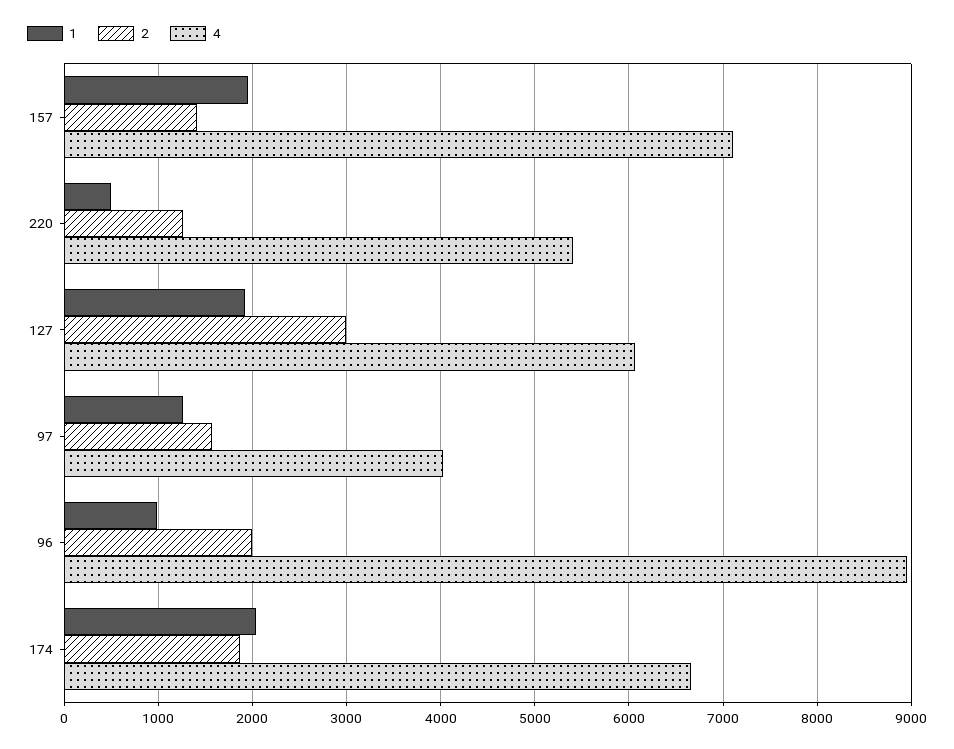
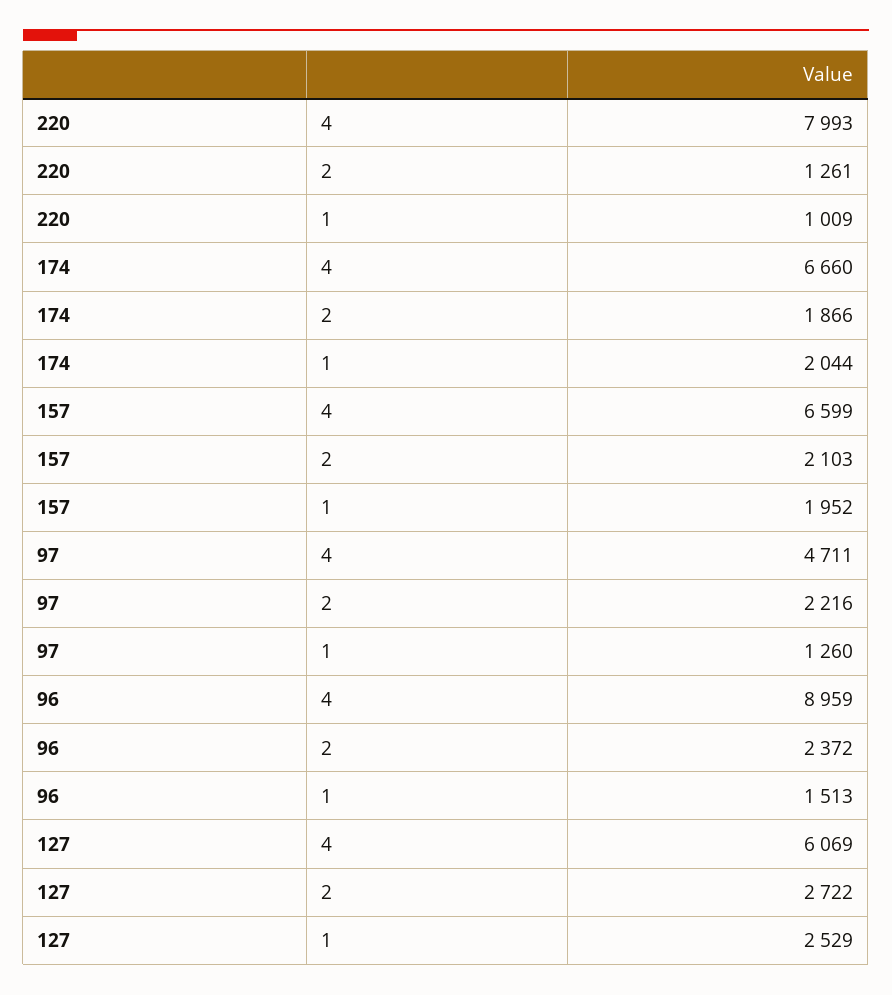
2, 157: 1400 -> 2103
4, 157: 7100 -> 6599
1, 220: 500 -> 1009
4, 220: 5400 -> 7993
1, 127: 1900 -> 2529
2, 127: 3000 -> 2722
2, 97: 1600 -> 2216
4, 97: 4000 -> 4711
1, 96: 1000 -> 1513
2, 96: 2000 -> 2372

